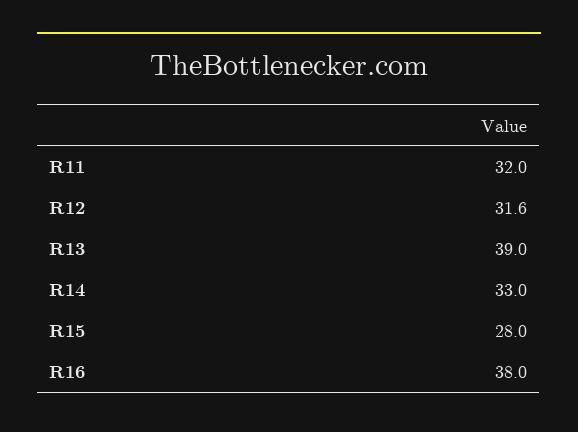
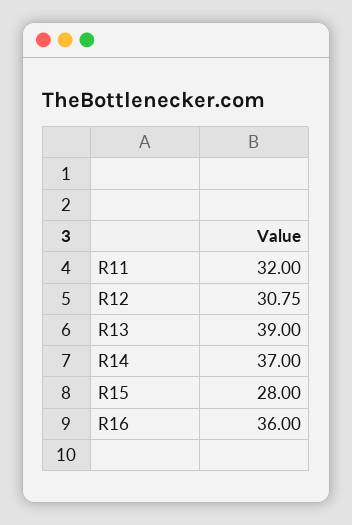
R12: 31.6 -> 30.75
R14: 33 -> 37
R16: 38 -> 36

